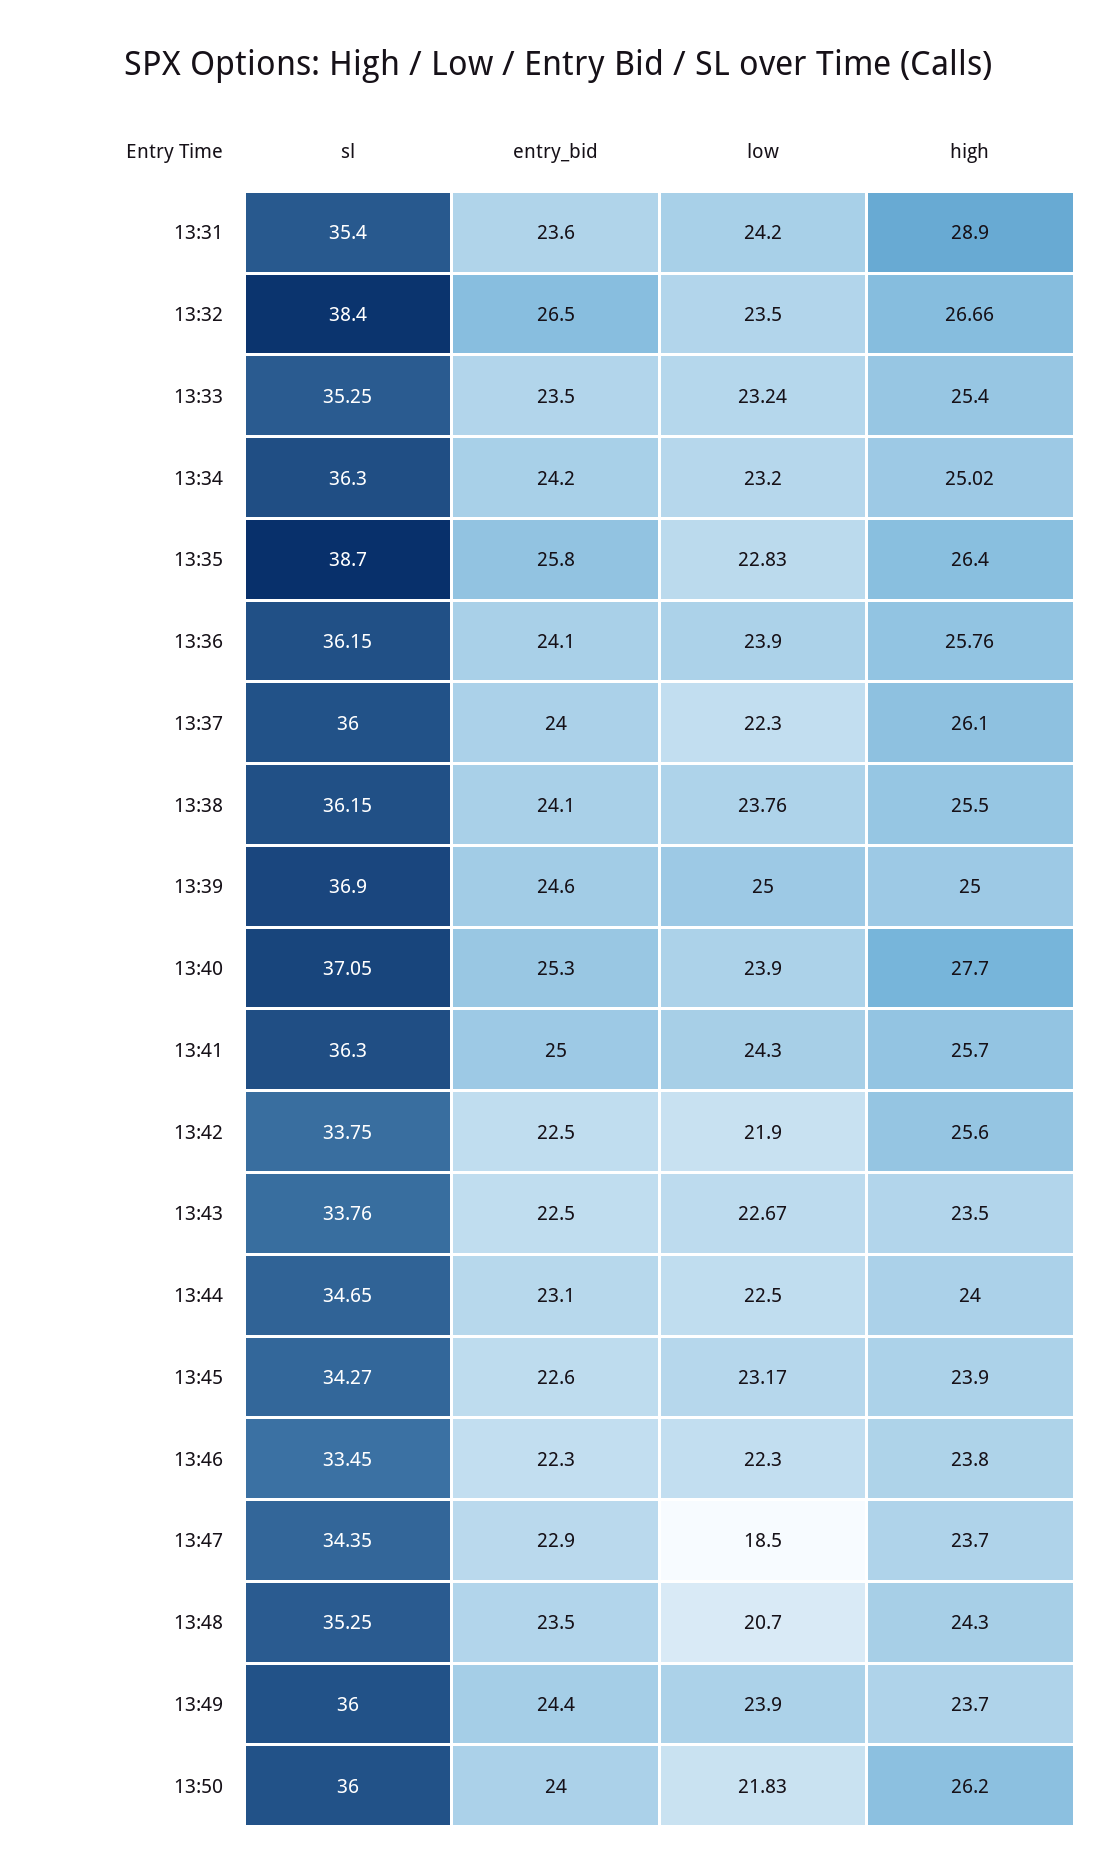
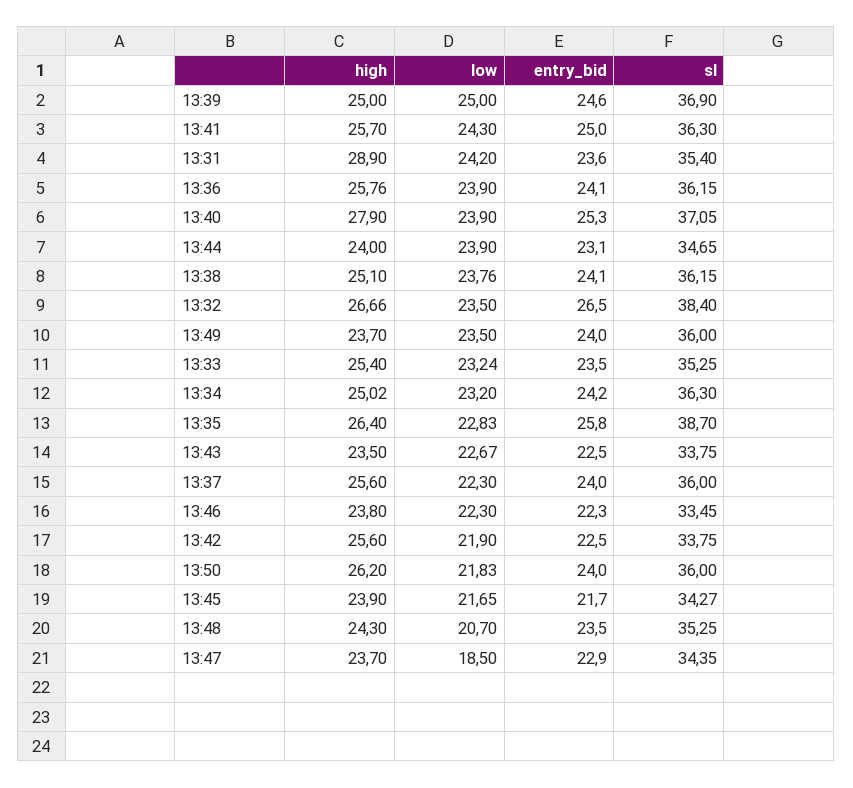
high, 13:37: 26.1 -> 25.6
high, 13:38: 25.5 -> 25.1
high, 13:40: 27.7 -> 27.9
sl, 13:43: 33.76 -> 33.75
low, 13:44: 22.5 -> 23.9
entry_bid, 13:45: 22.6 -> 21.7
low, 13:45: 23.17 -> 21.65
entry_bid, 13:49: 24.4 -> 24
low, 13:49: 23.9 -> 23.5

